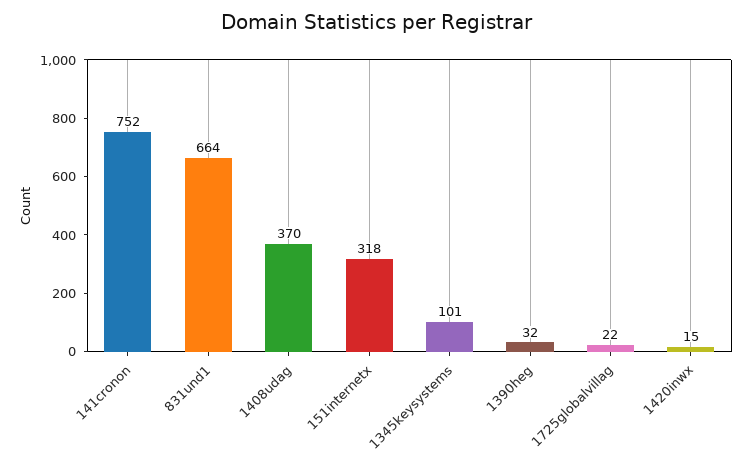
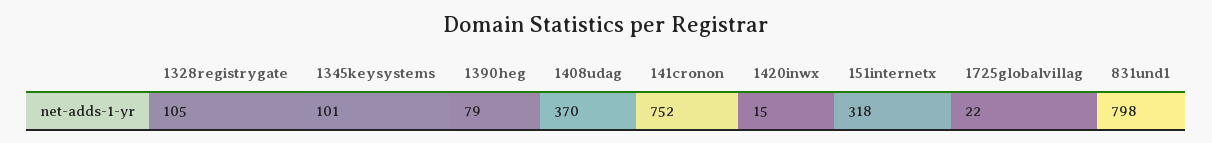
831und1: 664 -> 798
1390heg: 32 -> 79
1328registrygate: none -> 105

